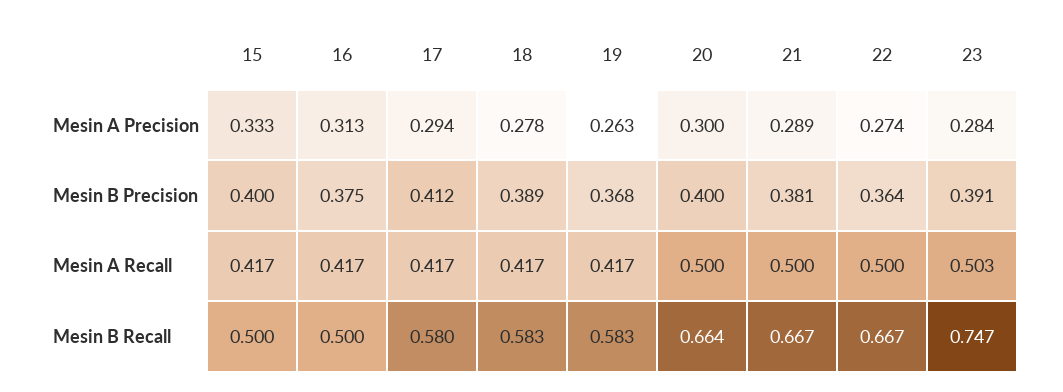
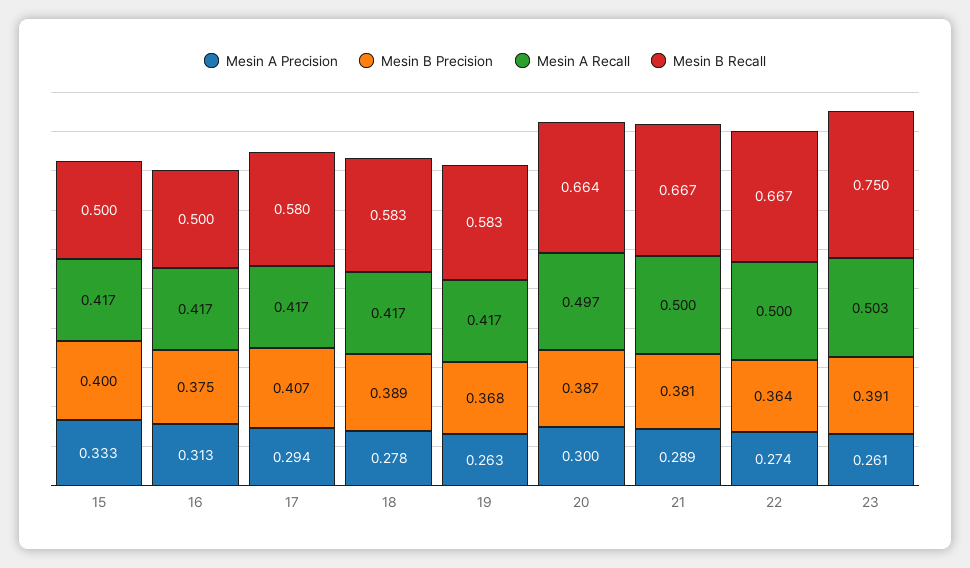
Mesin A Precision, 23: 0.284 -> 0.261
Mesin B Precision, 17: 0.412 -> 0.407
Mesin B Precision, 20: 0.4 -> 0.387
Mesin A Recall, 20: 0.5 -> 0.497
Mesin B Recall, 23: 0.747 -> 0.75

